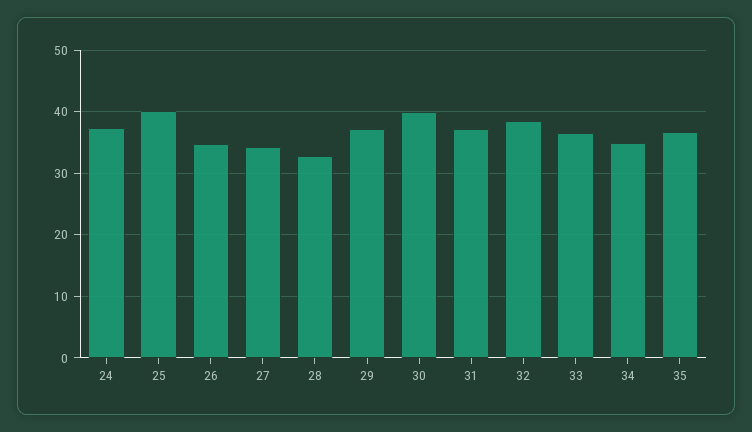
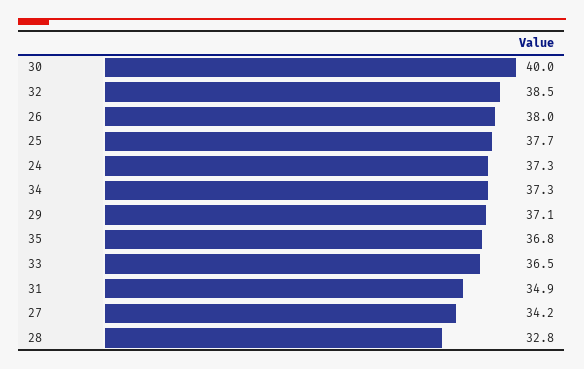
25: 40 -> 37.7
26: 35 -> 38
31: 37 -> 34.9
34: 35 -> 37.3

